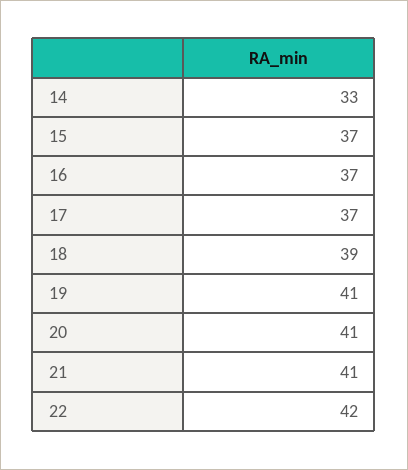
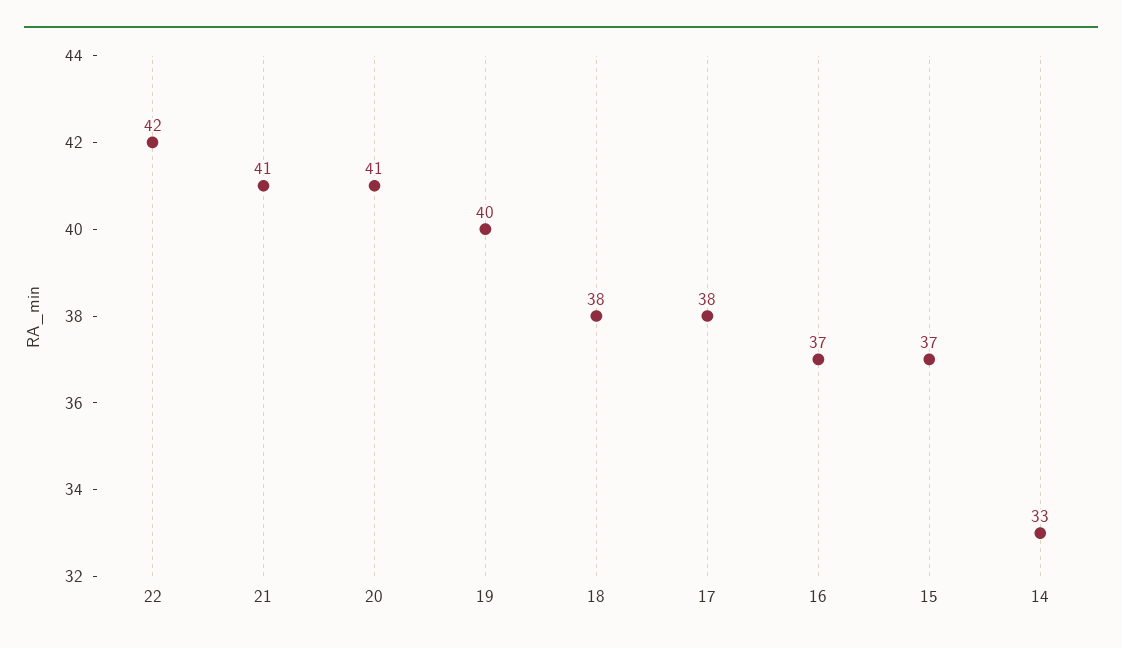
17: 37 -> 38
18: 39 -> 38
19: 41 -> 40

